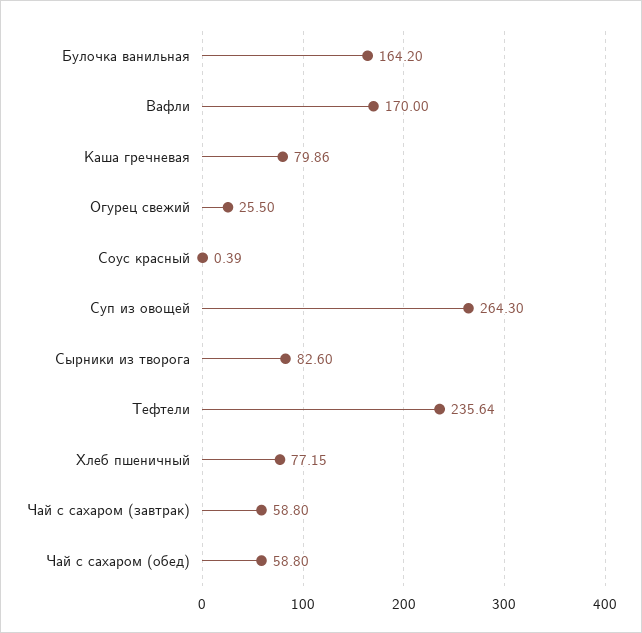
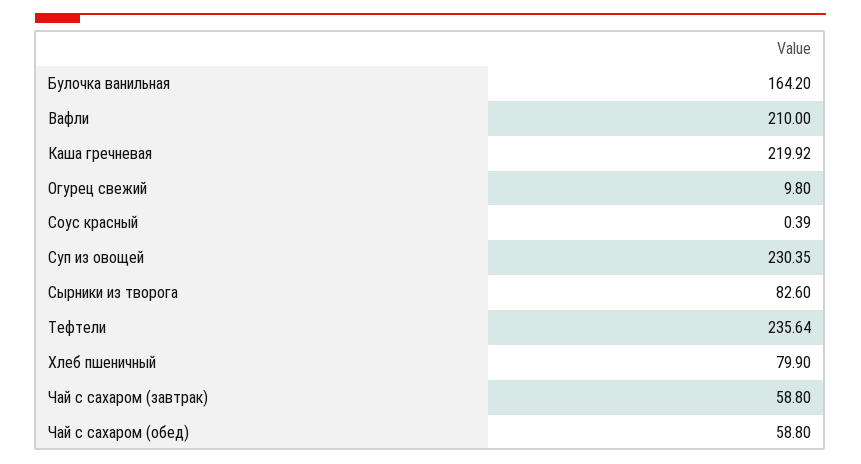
Вафли: 170 -> 210
Каша гречневая: 79.86 -> 219.92
Огурец свежий: 25.5 -> 9.8
Суп из овощей: 264.3 -> 230.35
Хлеб пшеничный: 77.15 -> 79.9

